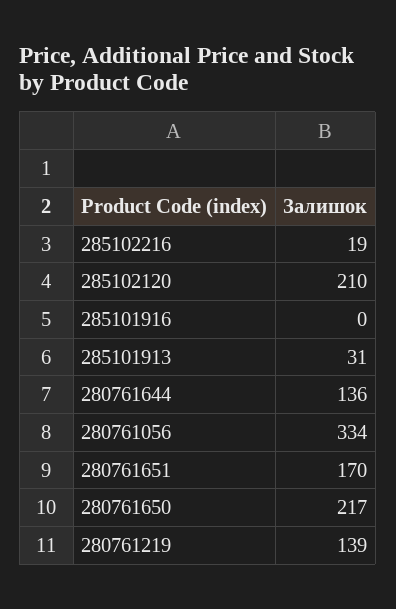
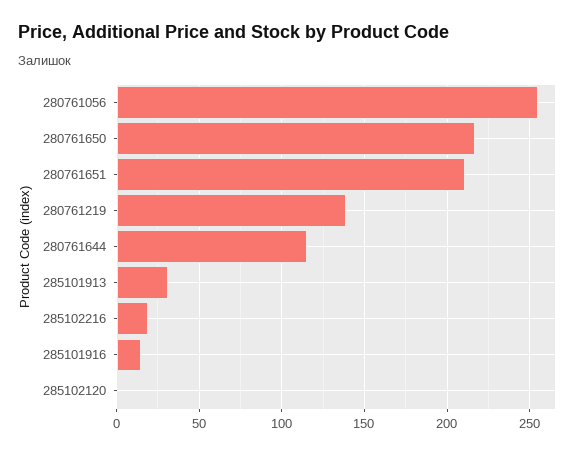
285102120: 210 -> 0
285101916: 0 -> 15
280761644: 136 -> 115
280761056: 334 -> 255
280761651: 170 -> 210

